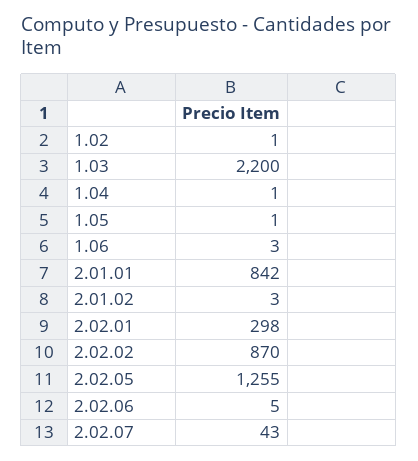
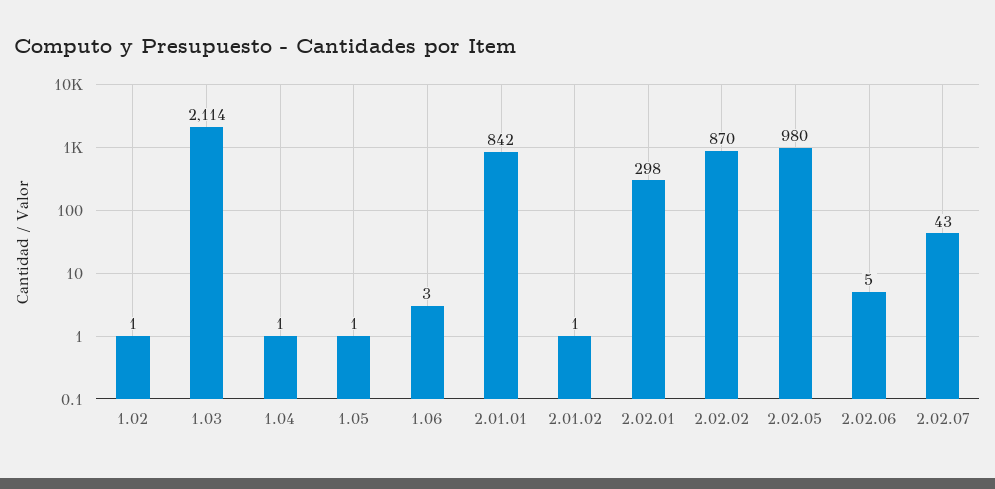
1.03: 2200 -> 2114
2.01.02: 3 -> 1
2.02.05: 1255 -> 980

